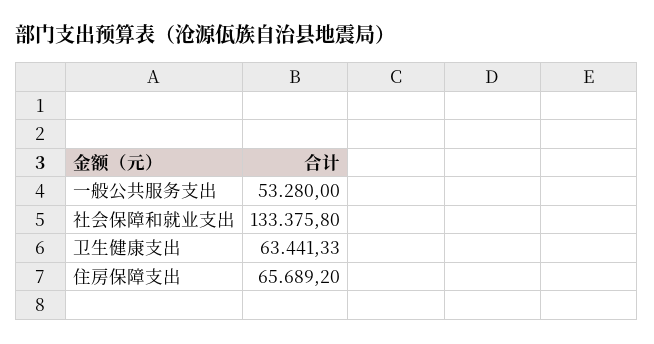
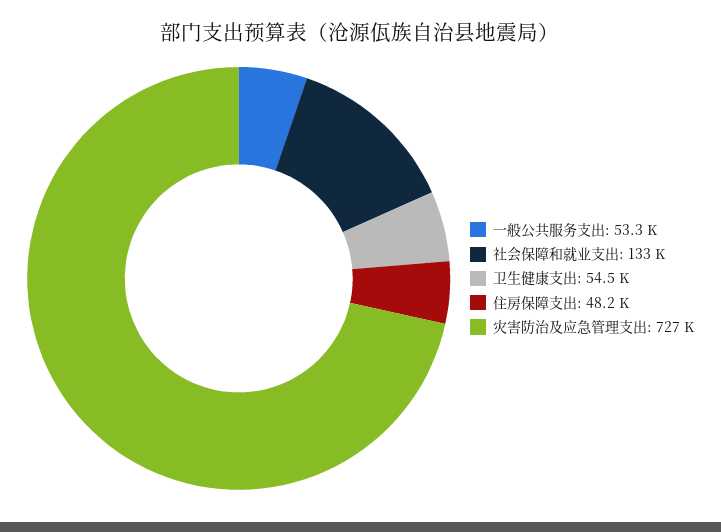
卫生健康支出: 63441.33 -> 54500
住房保障支出: 65689.2 -> 48200
灾害防治及应急管理支出: none -> 727000

